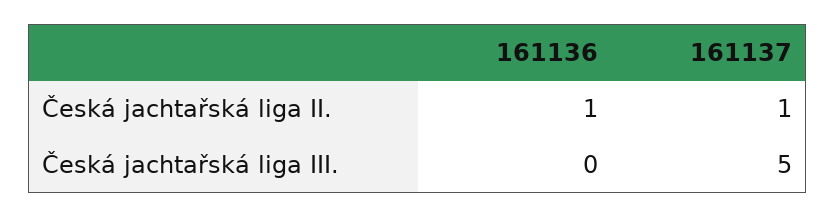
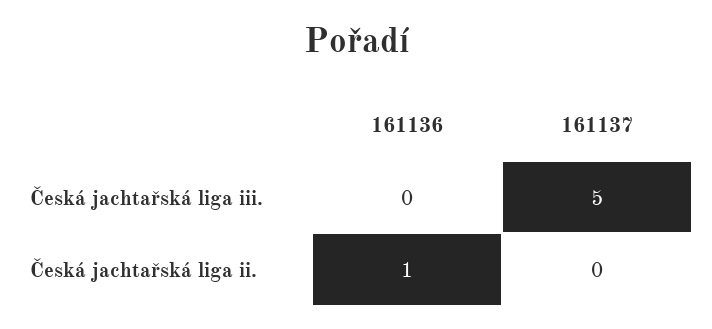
161137, Česká jachtařská liga II.: 1 -> 0

